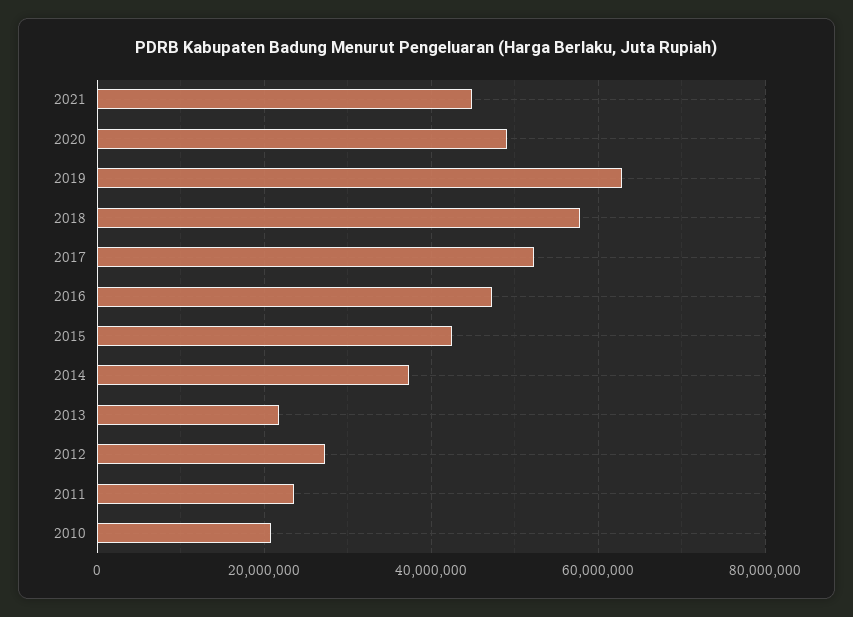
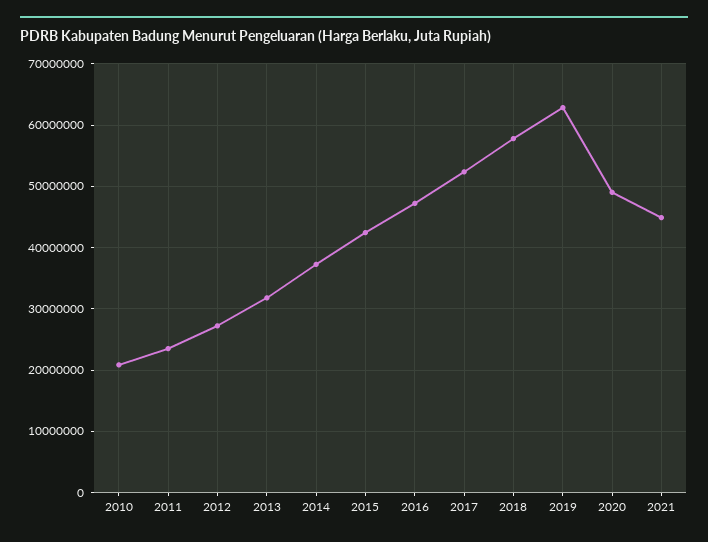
2013: 22000000 -> 32000000

